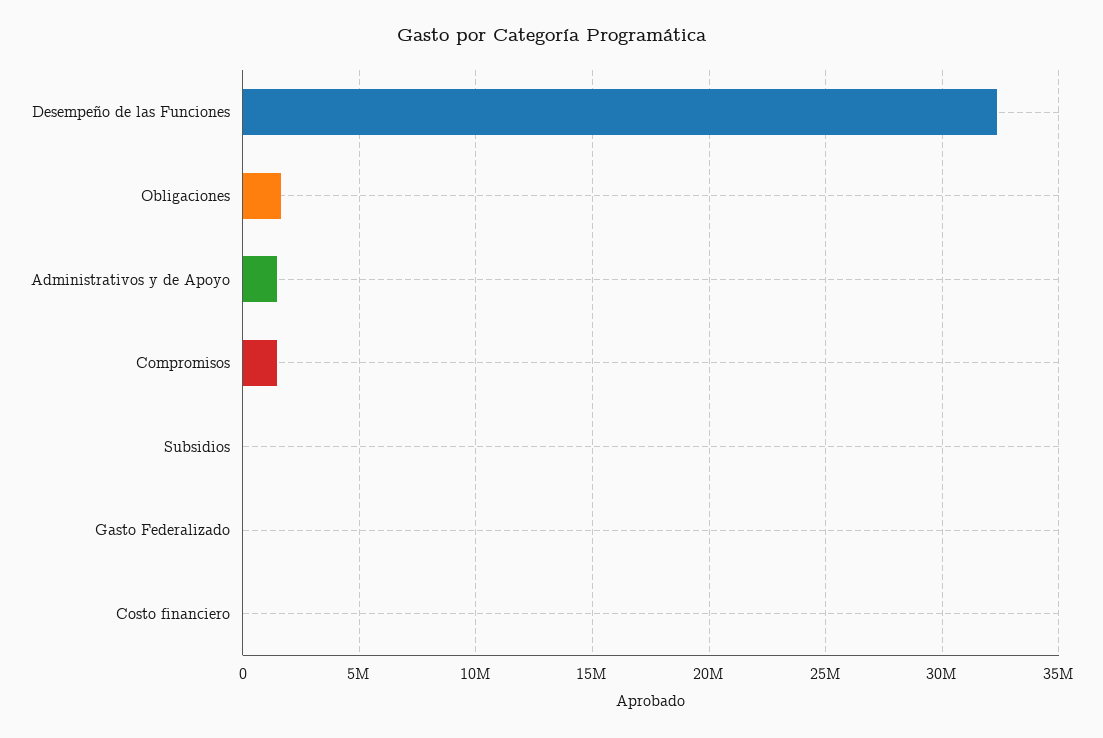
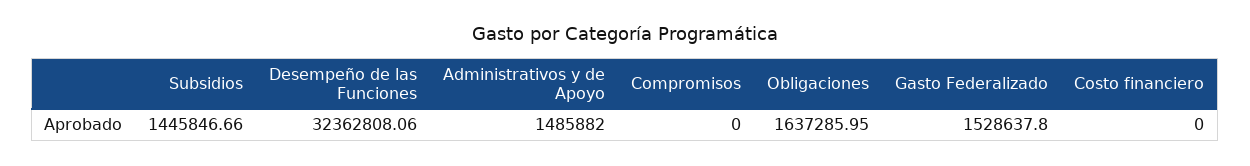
Compromisos: 1500000 -> 0
Subsidios: 0 -> 1445846.66
Gasto Federalizado: 0 -> 1528637.8

